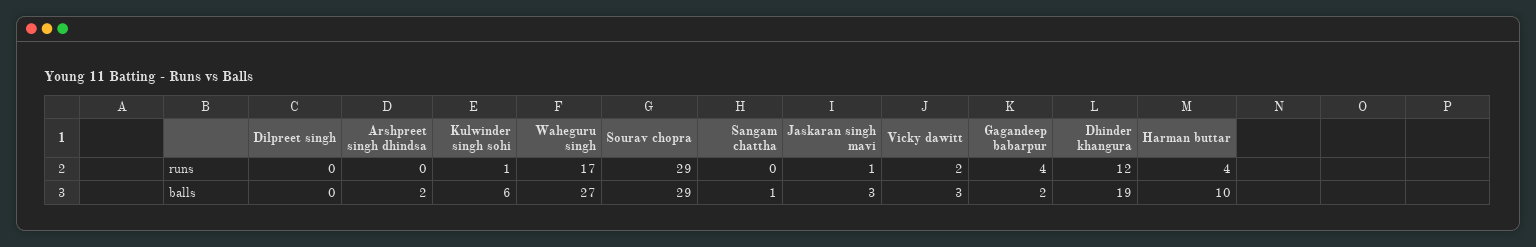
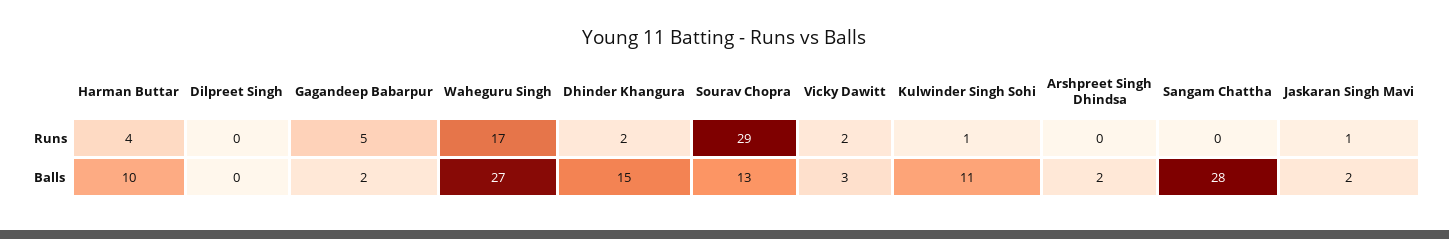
Gagandeep babarpur, runs: 4 -> 5
Dhinder khangura, runs: 12 -> 2
Kulwinder singh sohi, balls: 6 -> 11
Sourav chopra, balls: 29 -> 13
Sangam chattha, balls: 1 -> 28
Jaskaran singh mavi, balls: 3 -> 2
Dhinder khangura, balls: 19 -> 15

